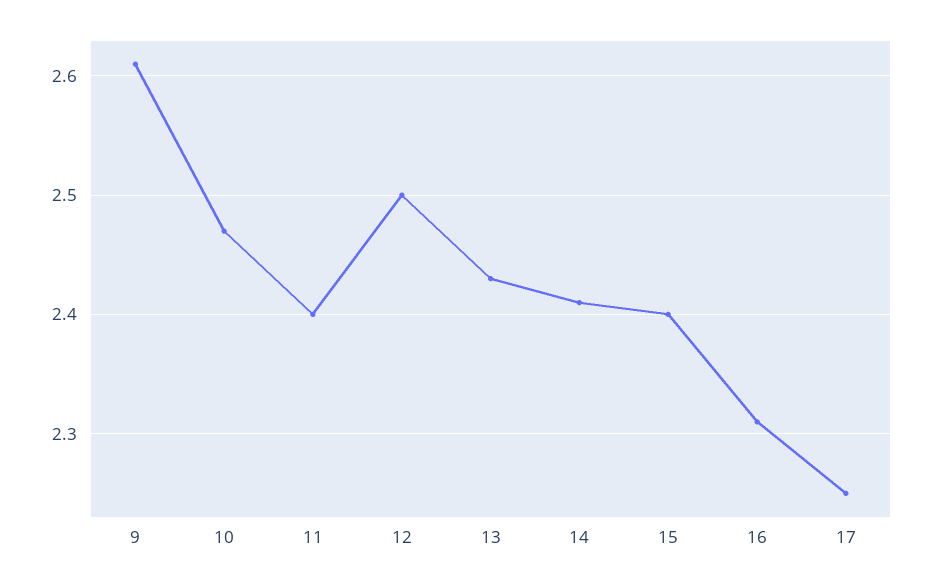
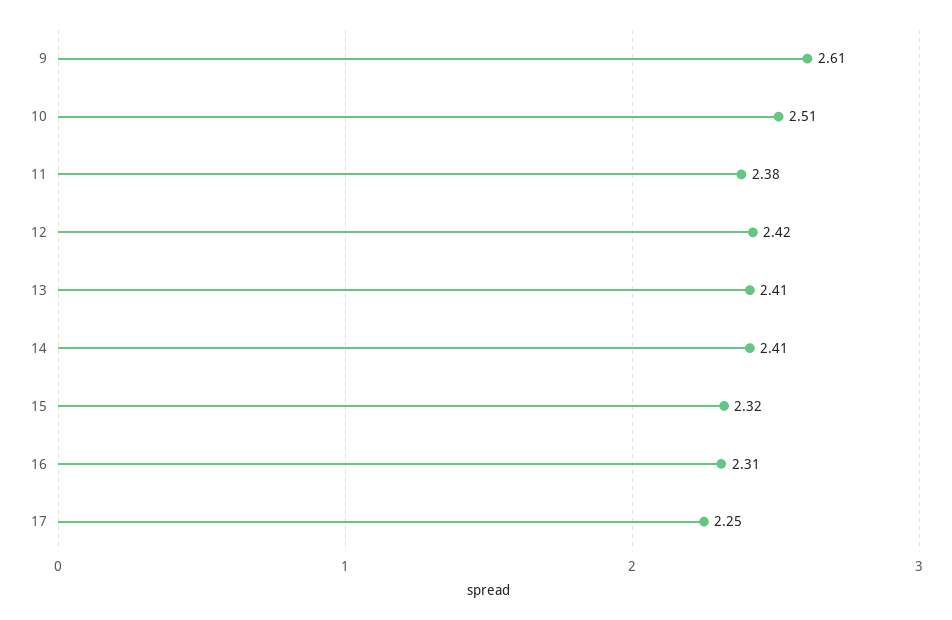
10: 2.47 -> 2.51
11: 2.4 -> 2.38
12: 2.5 -> 2.42
13: 2.43 -> 2.41
15: 2.4 -> 2.32

